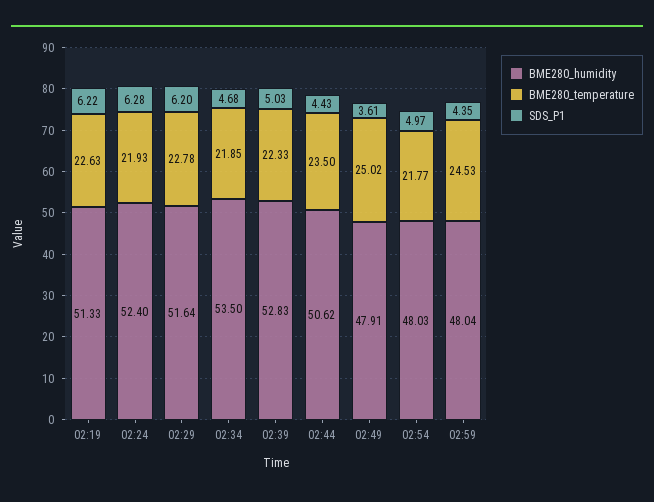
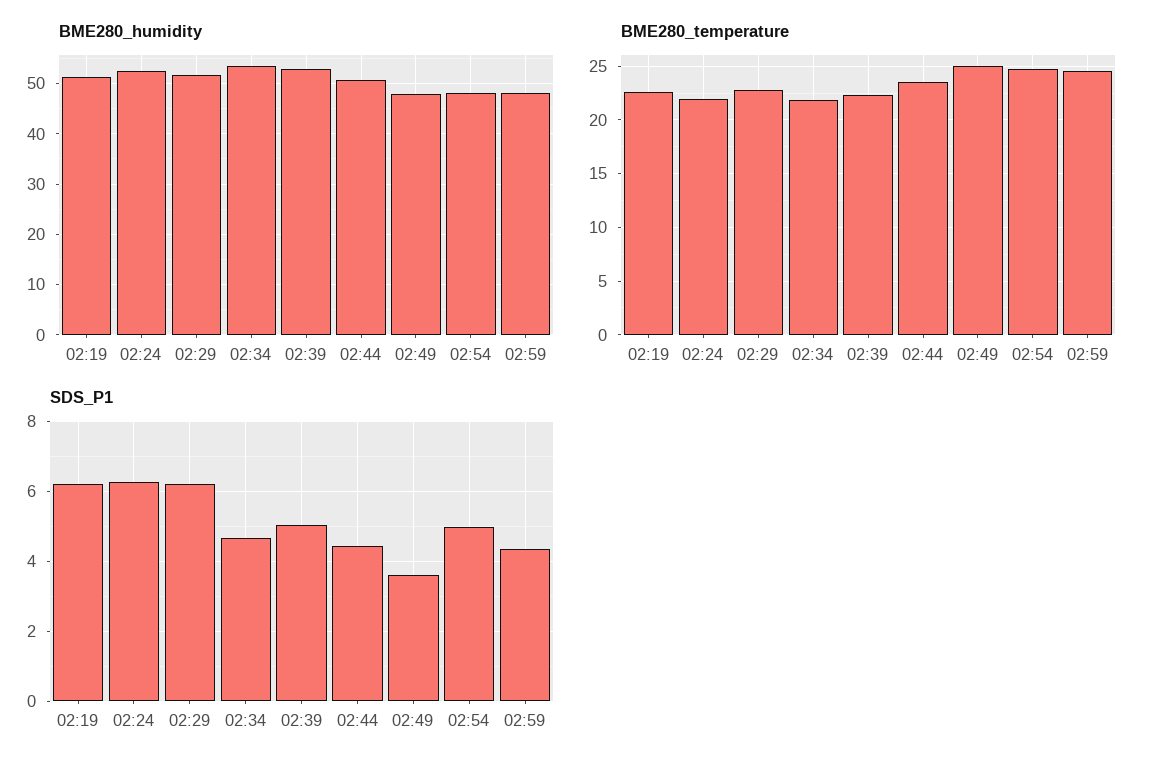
BME280_temperature, 02:54: 21.77 -> 25

